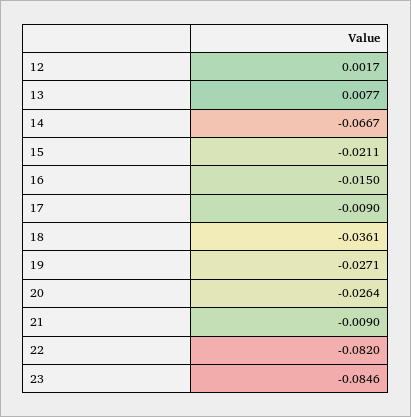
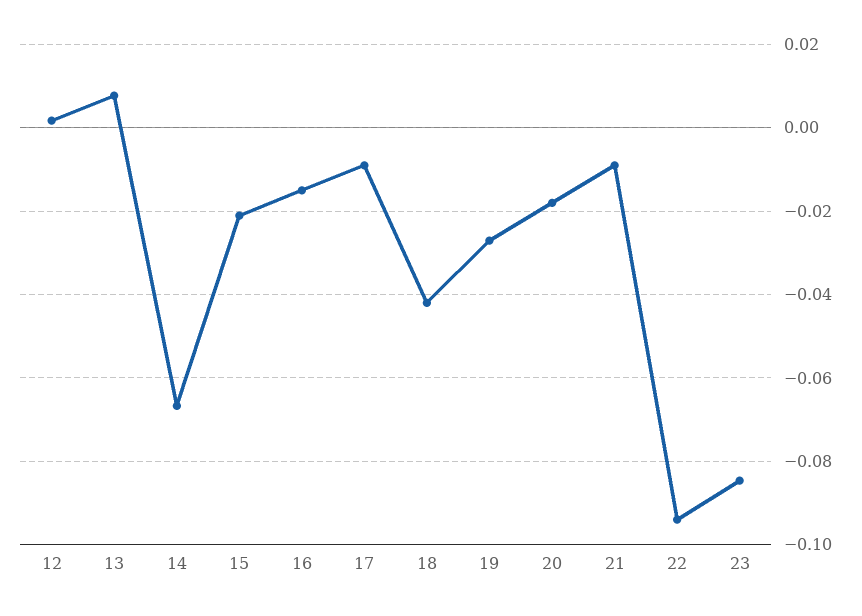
18: -0.0361 -> -0.042
20: -0.0264 -> -0.018
22: -0.082 -> -0.094

